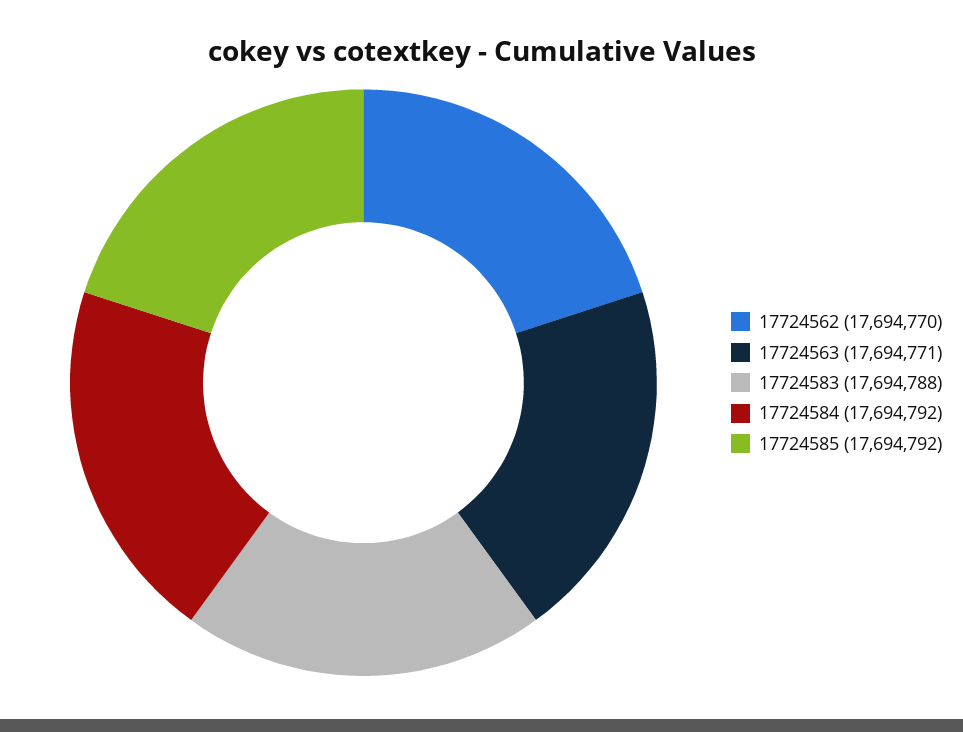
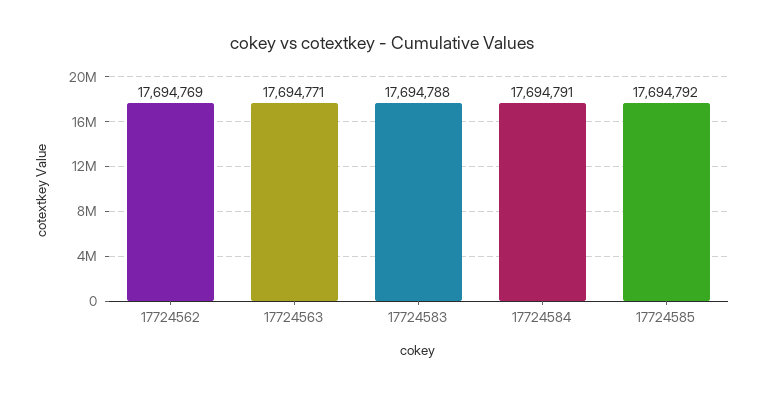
17724562: 17694770 -> 17694769
17724584: 17694792 -> 17694791

